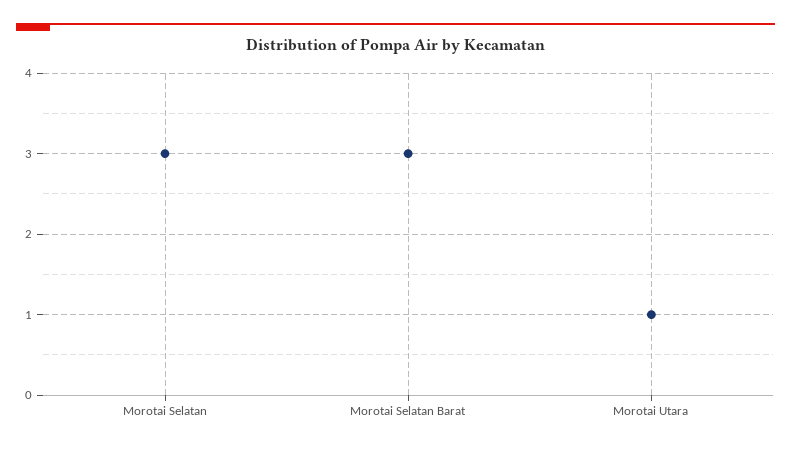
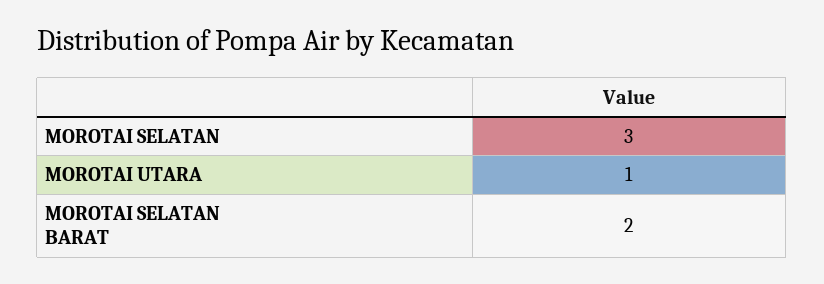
Morotai Selatan Barat: 3 -> 2

